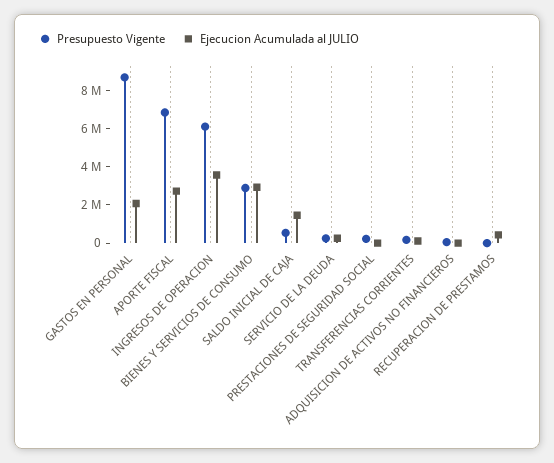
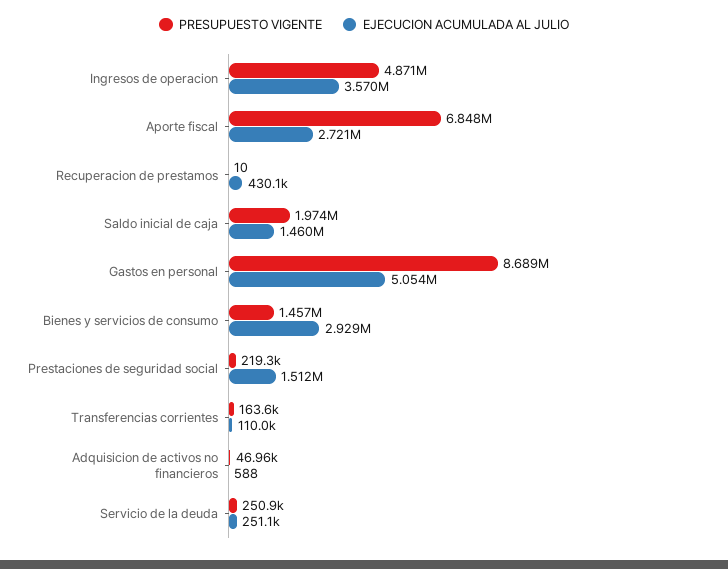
Ejecucion Acumulada al JULIO, GASTOS EN PERSONAL: 2000000 -> 5054000
Presupuesto Vigente, INGRESOS DE OPERACION: 6000000 -> 4871000
Presupuesto Vigente, BIENES Y SERVICIOS DE CONSUMO: 3000000 -> 1457000
Presupuesto Vigente, SALDO INICIAL DE CAJA: 500000 -> 1974000
Ejecucion Acumulada al JULIO, PRESTACIONES DE SEGURIDAD SOCIAL: 0 -> 1512000

